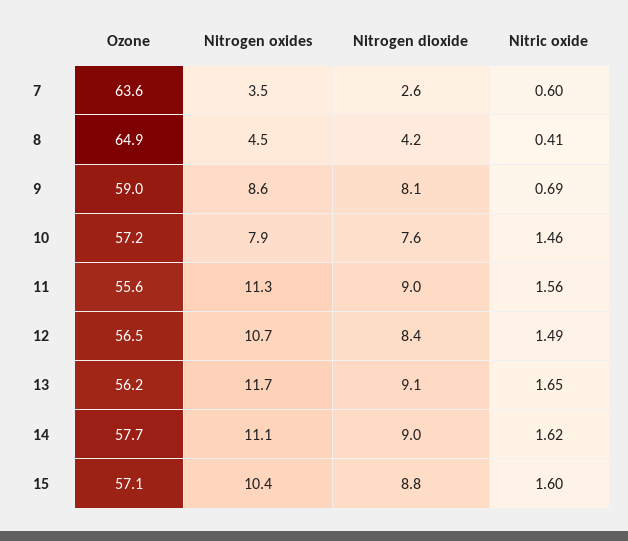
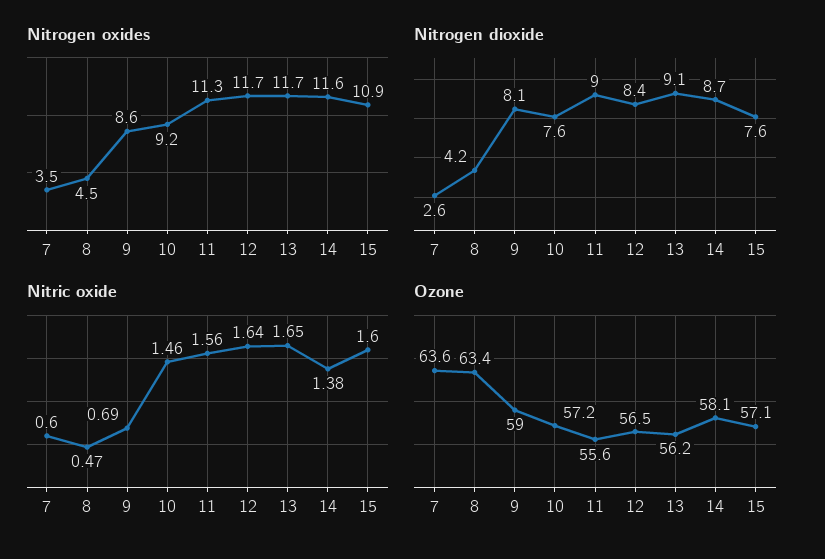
Ozone, 8: 64.9 -> 63.4
Nitric oxide, 8: 0.41 -> 0.47
Nitrogen oxides, 10: 7.9 -> 9.2
Nitrogen oxides, 12: 10.7 -> 11.7
Nitric oxide, 12: 1.49 -> 1.64
Ozone, 14: 57.7 -> 58.1
Nitrogen oxides, 14: 11.1 -> 11.6
Nitrogen dioxide, 14: 9 -> 8.7
Nitric oxide, 14: 1.62 -> 1.38
Nitrogen oxides, 15: 10.4 -> 10.9
Nitrogen dioxide, 15: 8.8 -> 7.6

